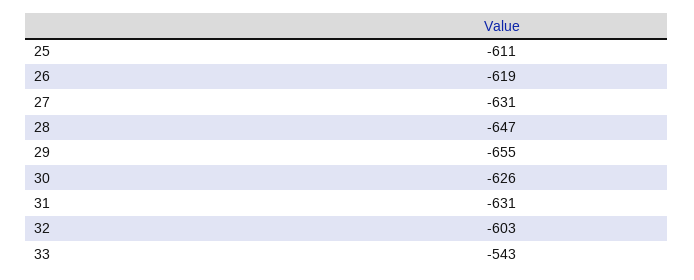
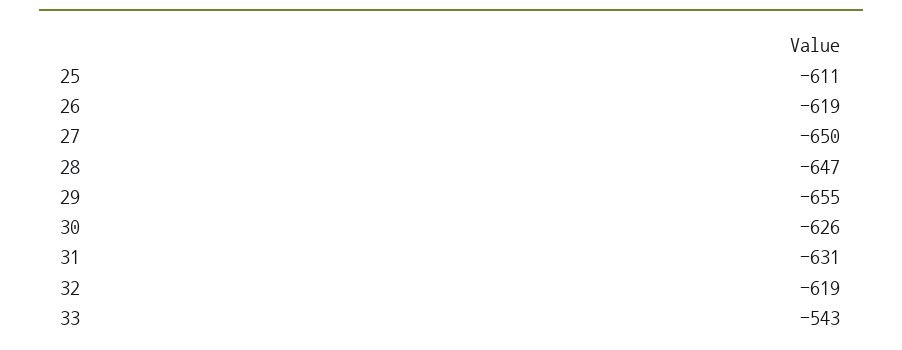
27: -631 -> -650
32: -603 -> -619

